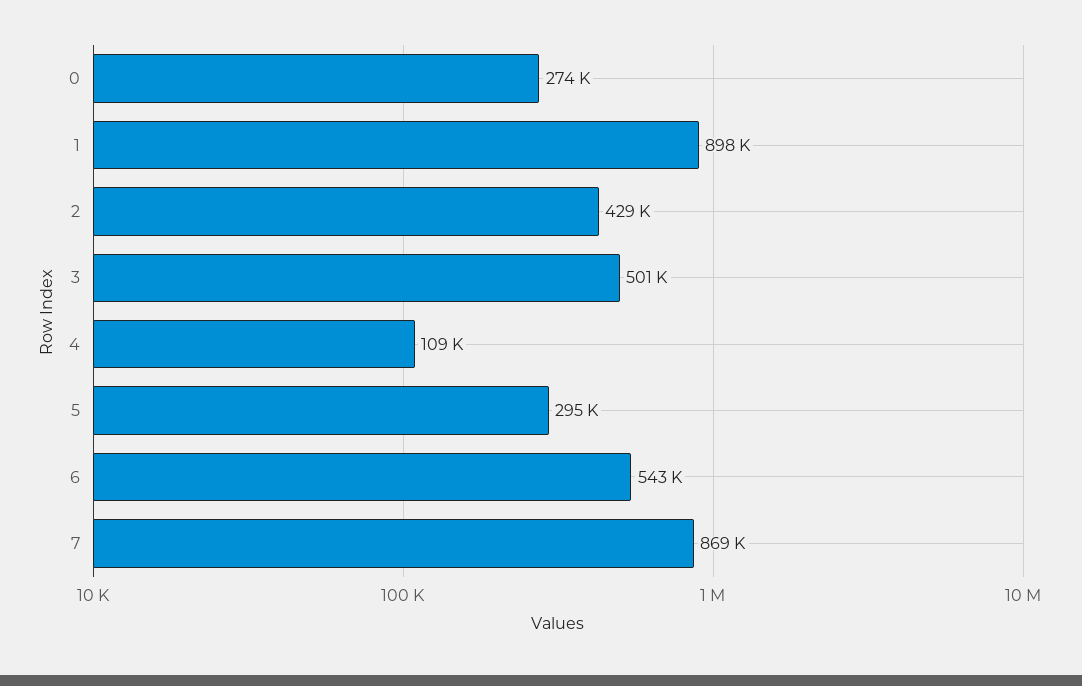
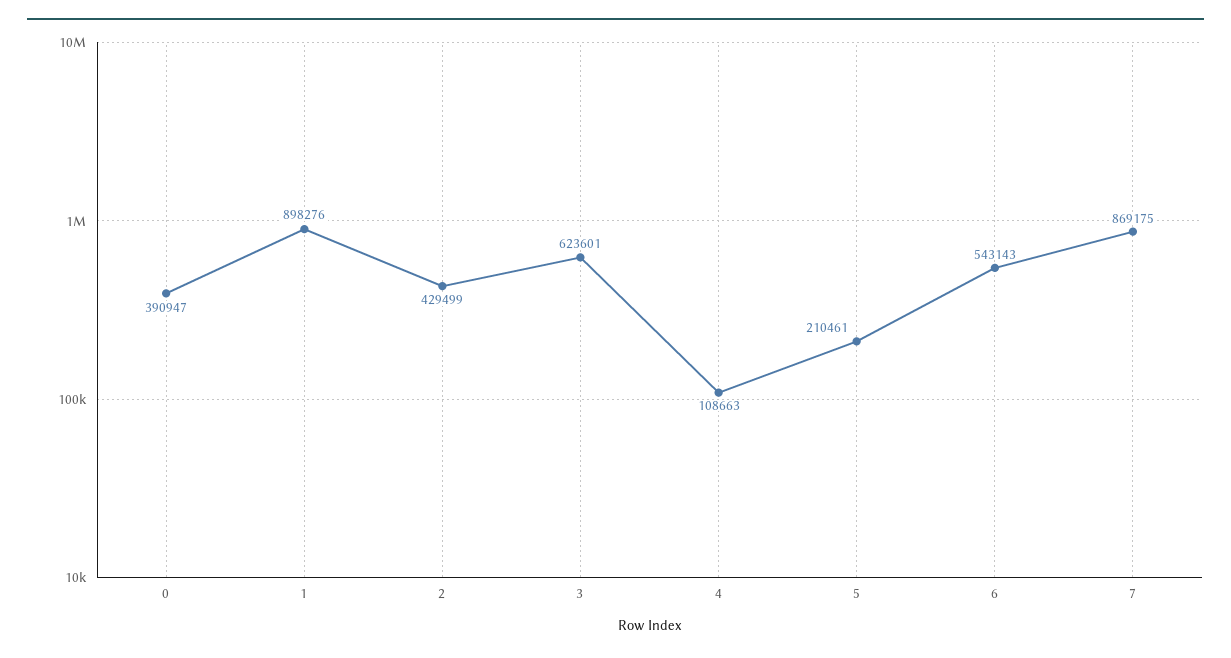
0: 274000 -> 390947
3: 501000 -> 623601
5: 295000 -> 210461

